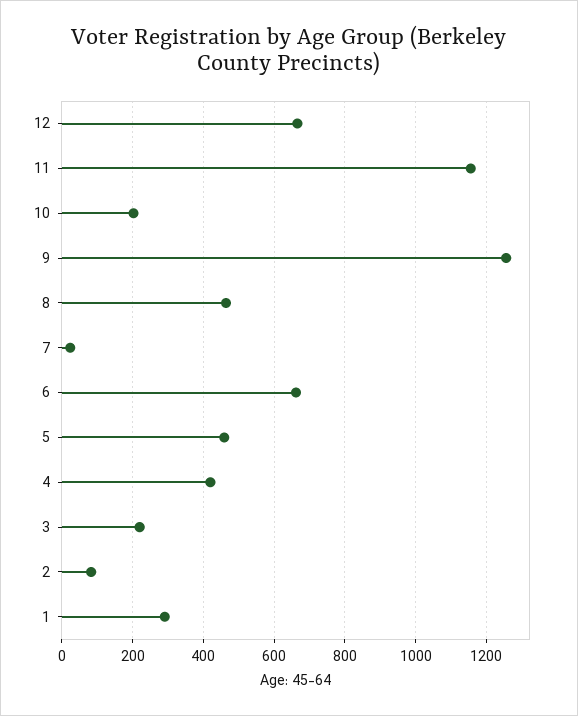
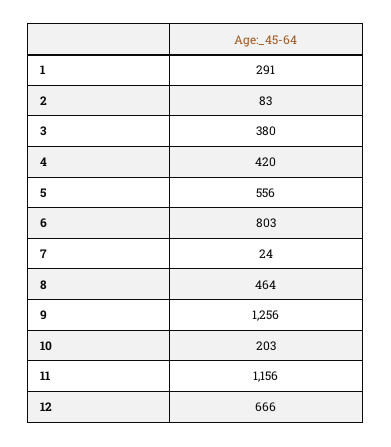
6: 660 -> 803
5: 460 -> 556
3: 220 -> 380

